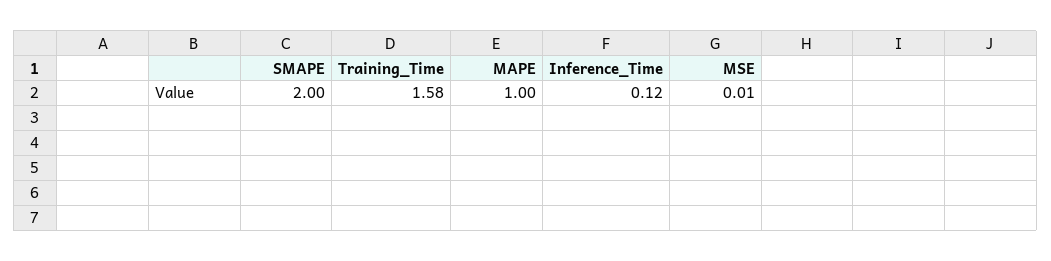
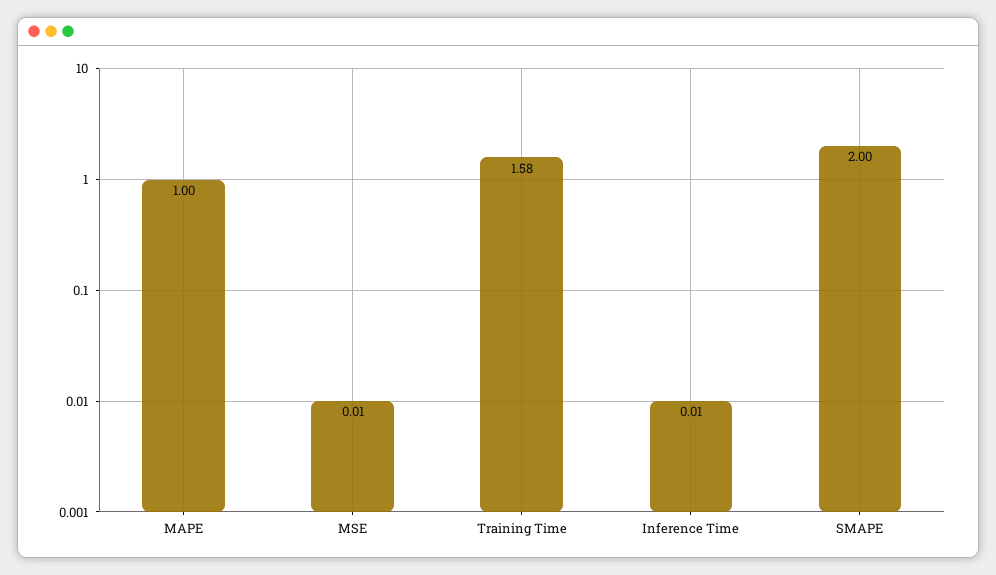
Inference_Time: 0.12 -> 0.01

